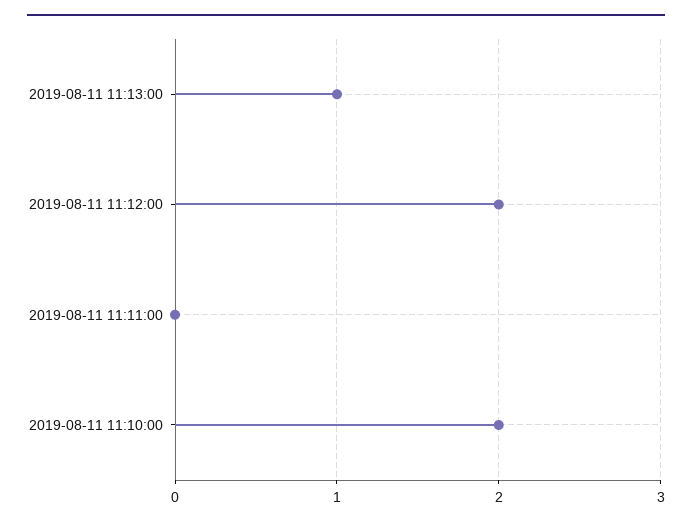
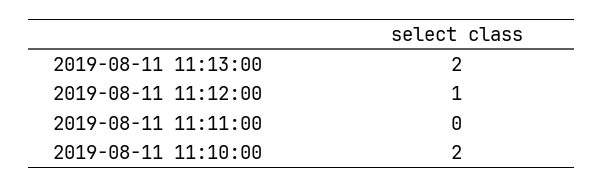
2019-08-11 11:13:00: 1 -> 2
2019-08-11 11:12:00: 2 -> 1

